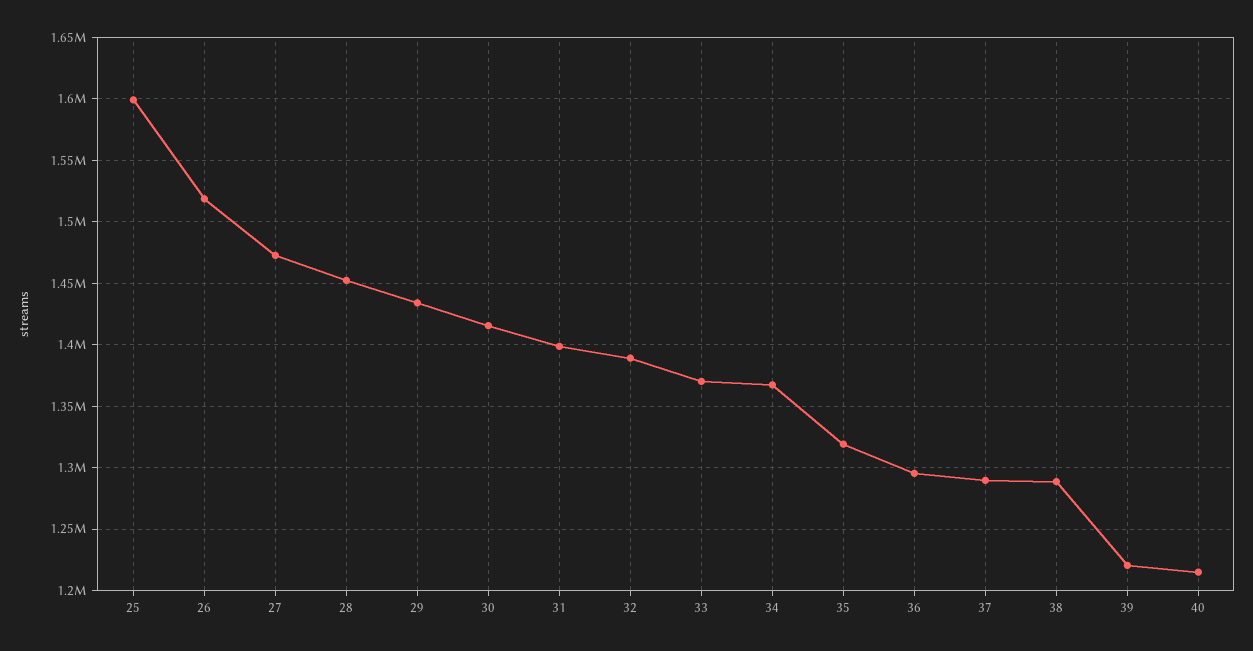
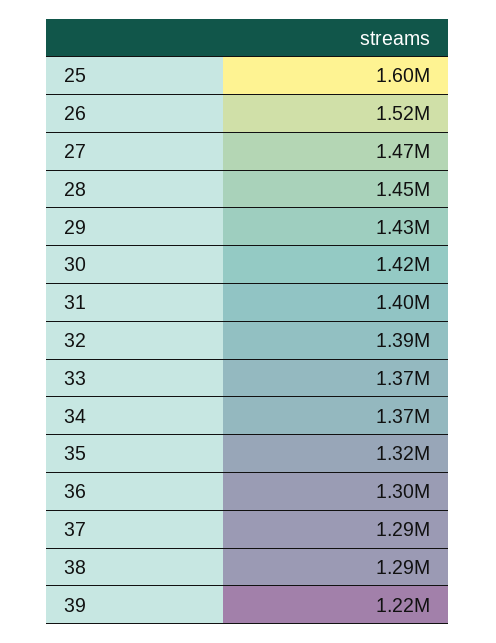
40: 1215000 -> none

